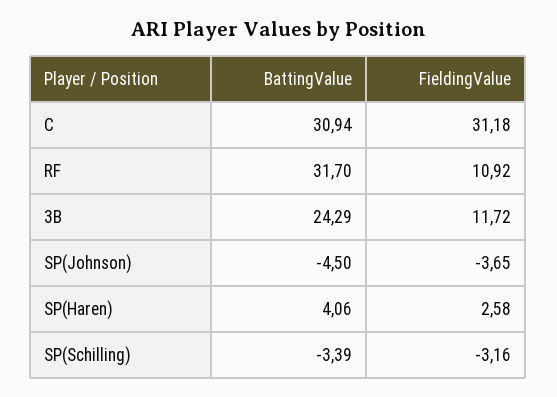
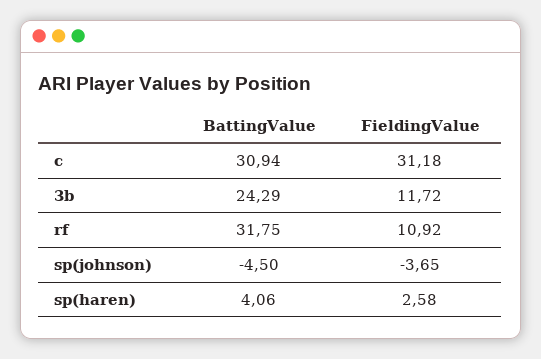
BattingValue, RF: 31.7 -> 31.75
BattingValue, SP(Schilling): -3.39 -> none
FieldingValue, SP(Schilling): -3.16 -> none

